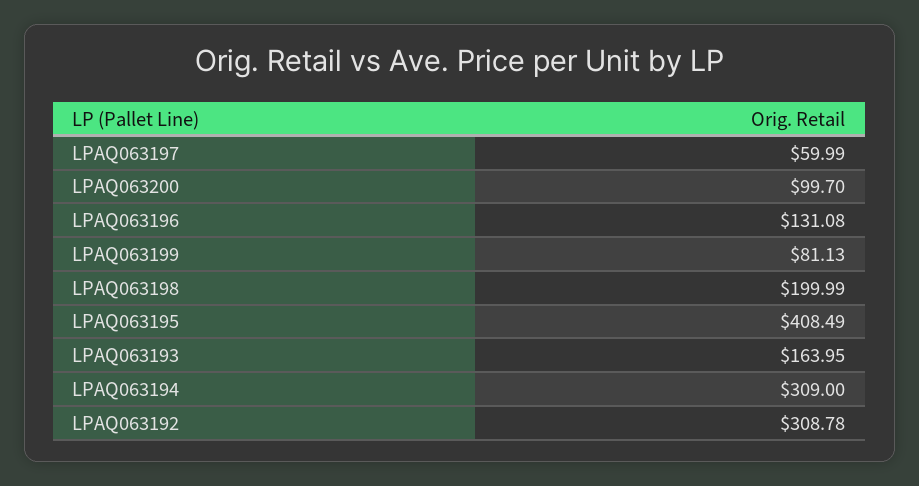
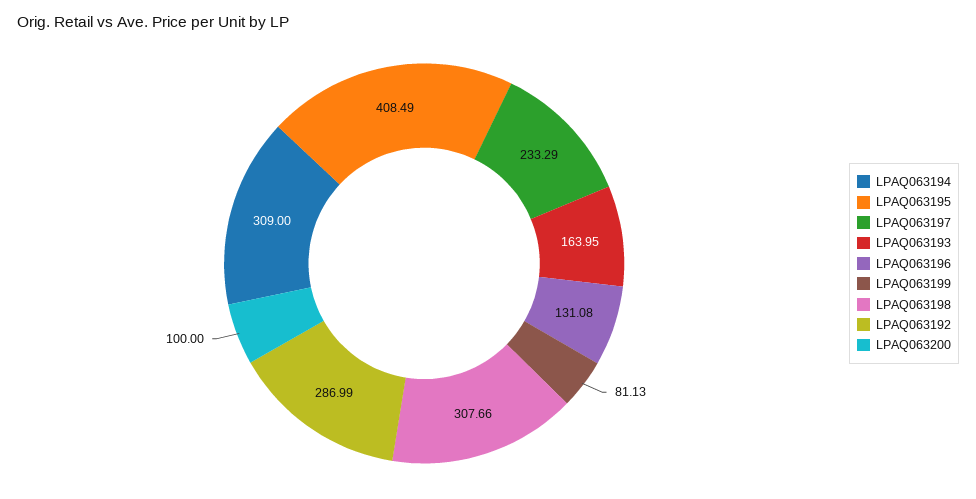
LPAQ063197: 59.99 -> 233.29
LPAQ063200: 99.7 -> 100
LPAQ063198: 199.99 -> 307.66
LPAQ063192: 308.78 -> 286.99

